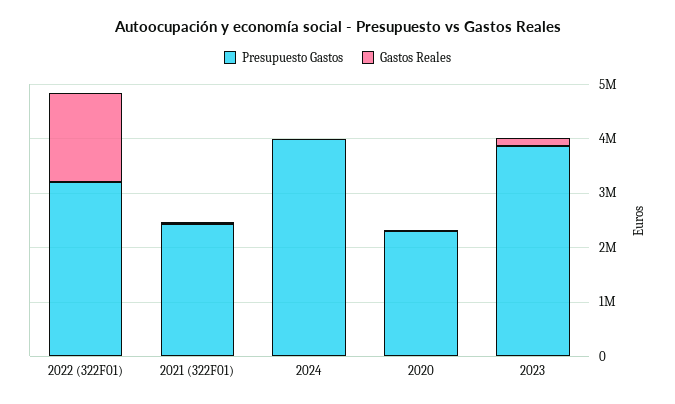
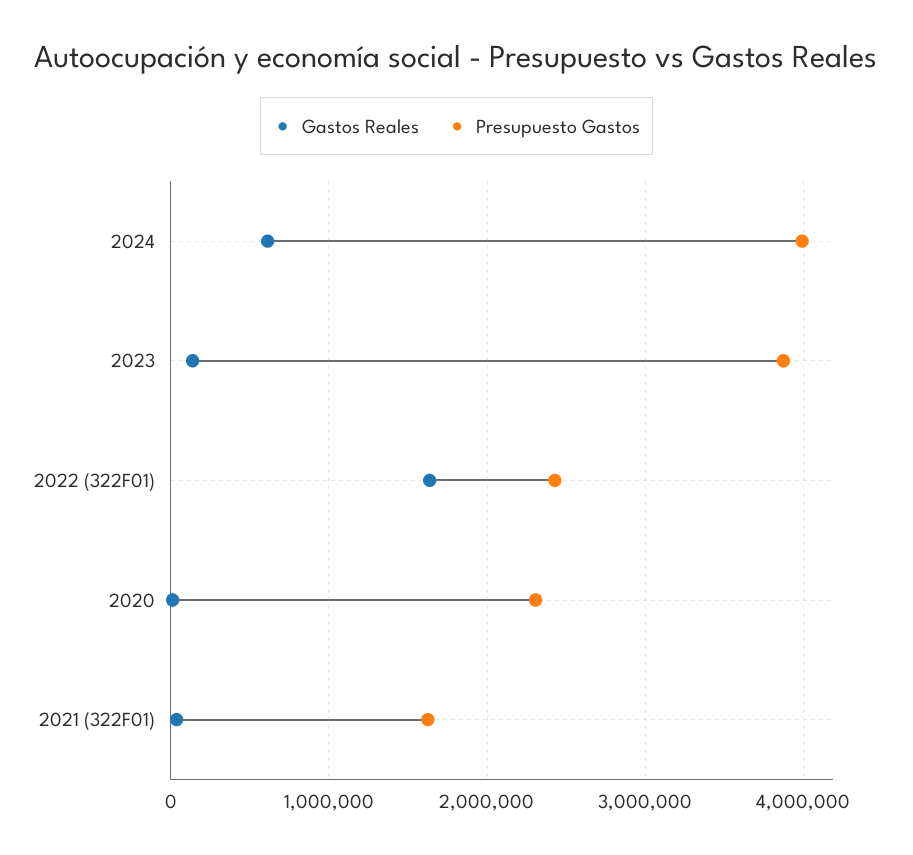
Presupuesto Gastos, 2022 (322F01): 3200000 -> 2400000
Presupuesto Gastos, 2021 (322F01): 2400000 -> 1600000
Gastos Reales, 2024: 0 -> 600000

